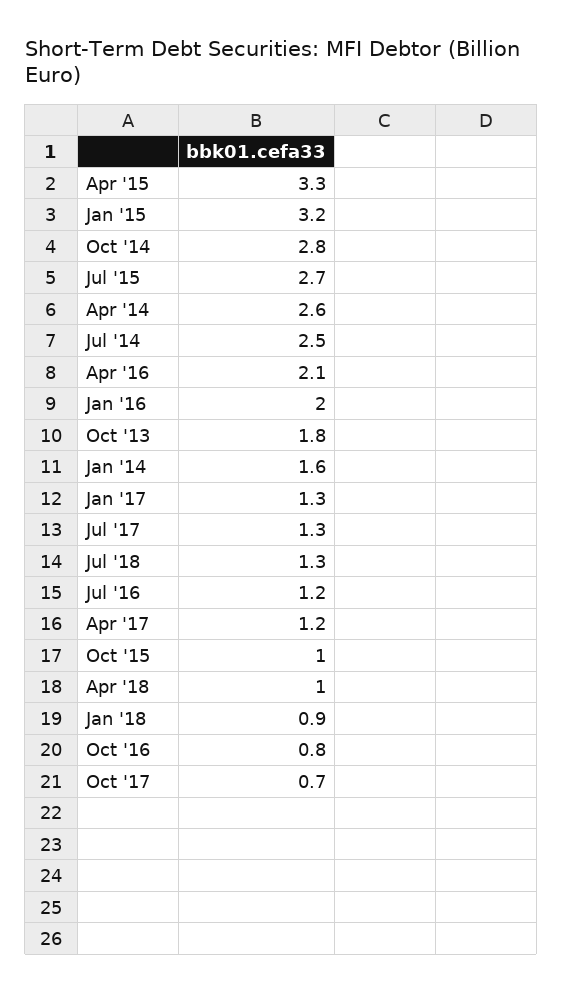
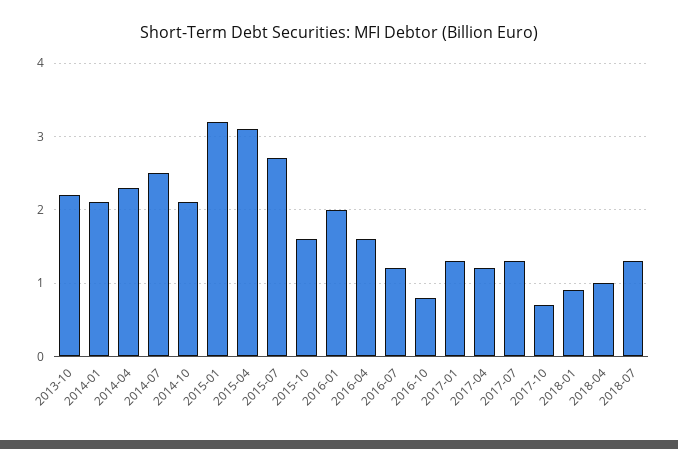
Apr '15: 3.3 -> 3.1
Oct '14: 2.8 -> 2.1
Apr '14: 2.6 -> 2.3
Apr '16: 2.1 -> 1.6
Oct '13: 1.8 -> 2.2
Jan '14: 1.6 -> 2.1
Oct '15: 1 -> 1.6

